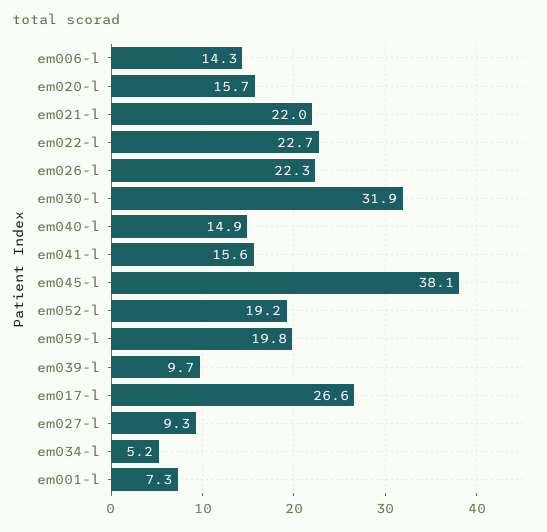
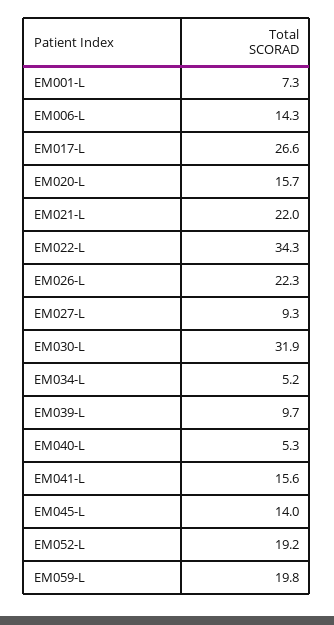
em022-l: 22.7 -> 34.3
em040-l: 14.9 -> 5.3
em045-l: 38.1 -> 14

